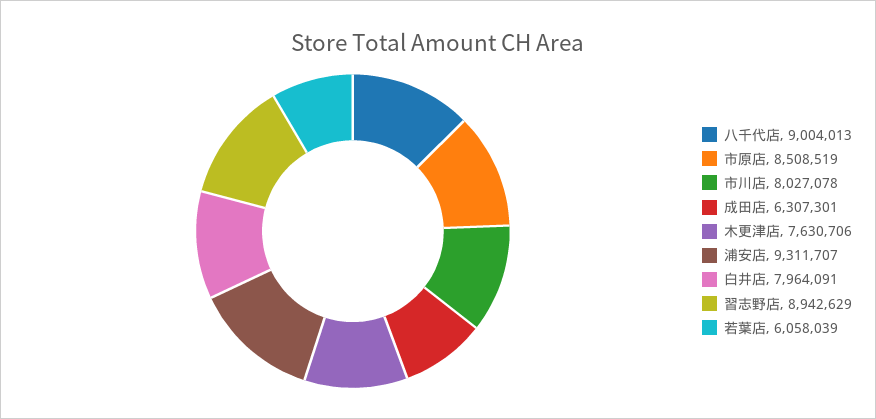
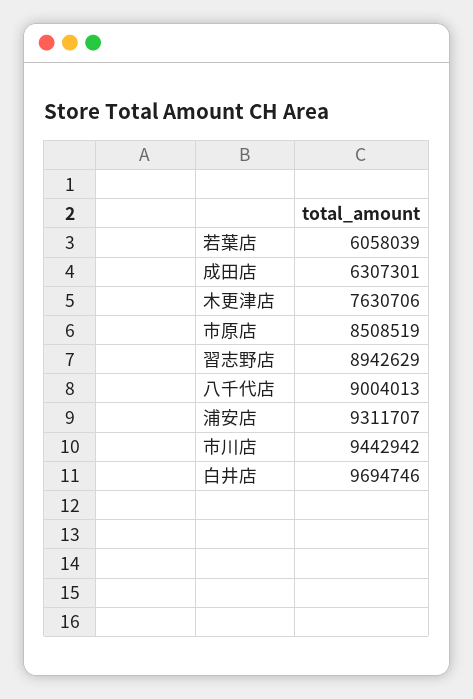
市川店: 8027078 -> 9442942
白井店: 7964091 -> 9694746

